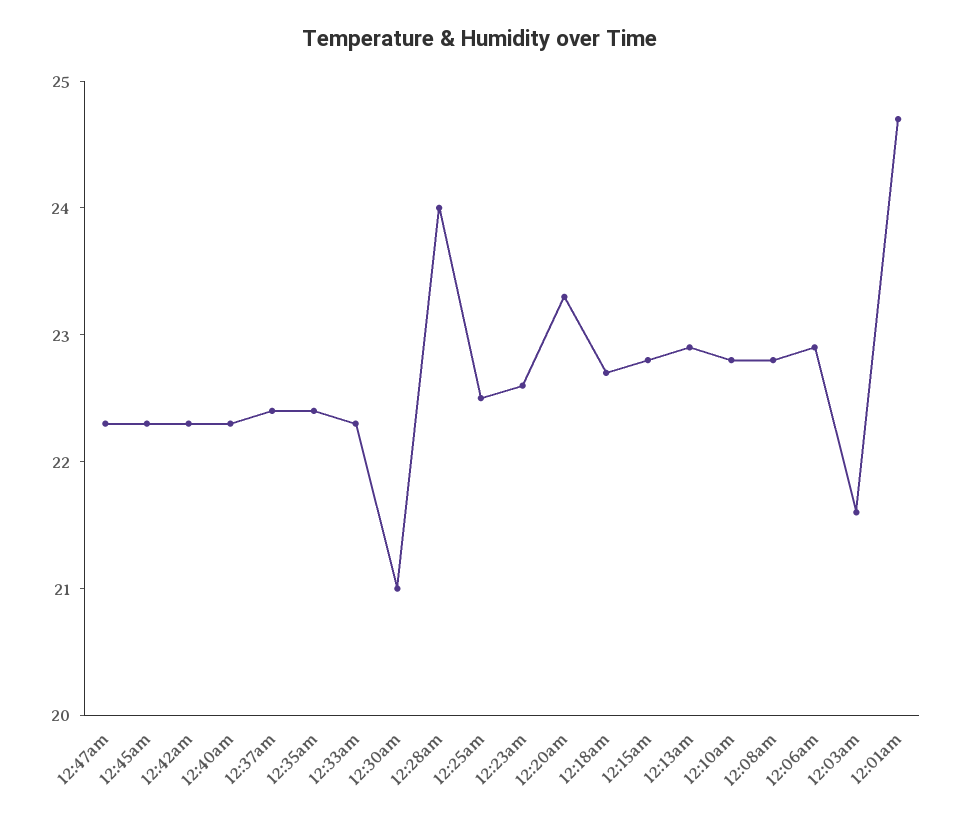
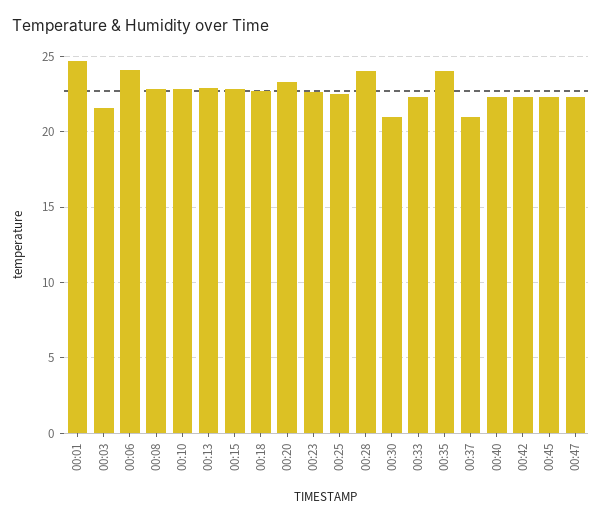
12:37am: 22.4 -> 21
12:35am: 22.4 -> 24
12:06am: 22.9 -> 24

